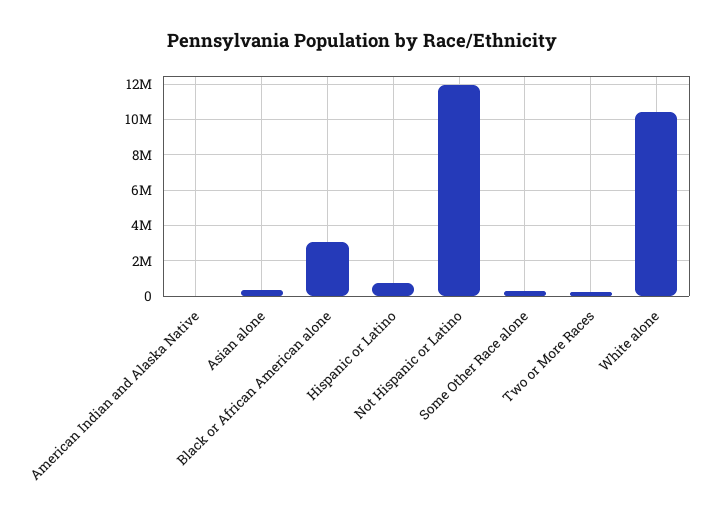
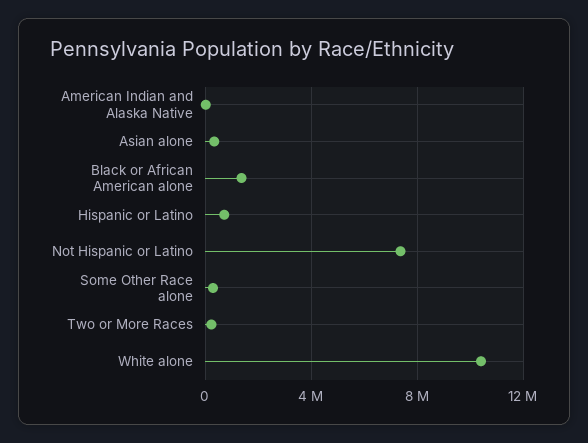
Black or African American alone: 3000000 -> 1500000
Not Hispanic or Latino: 12000000 -> 7500000

